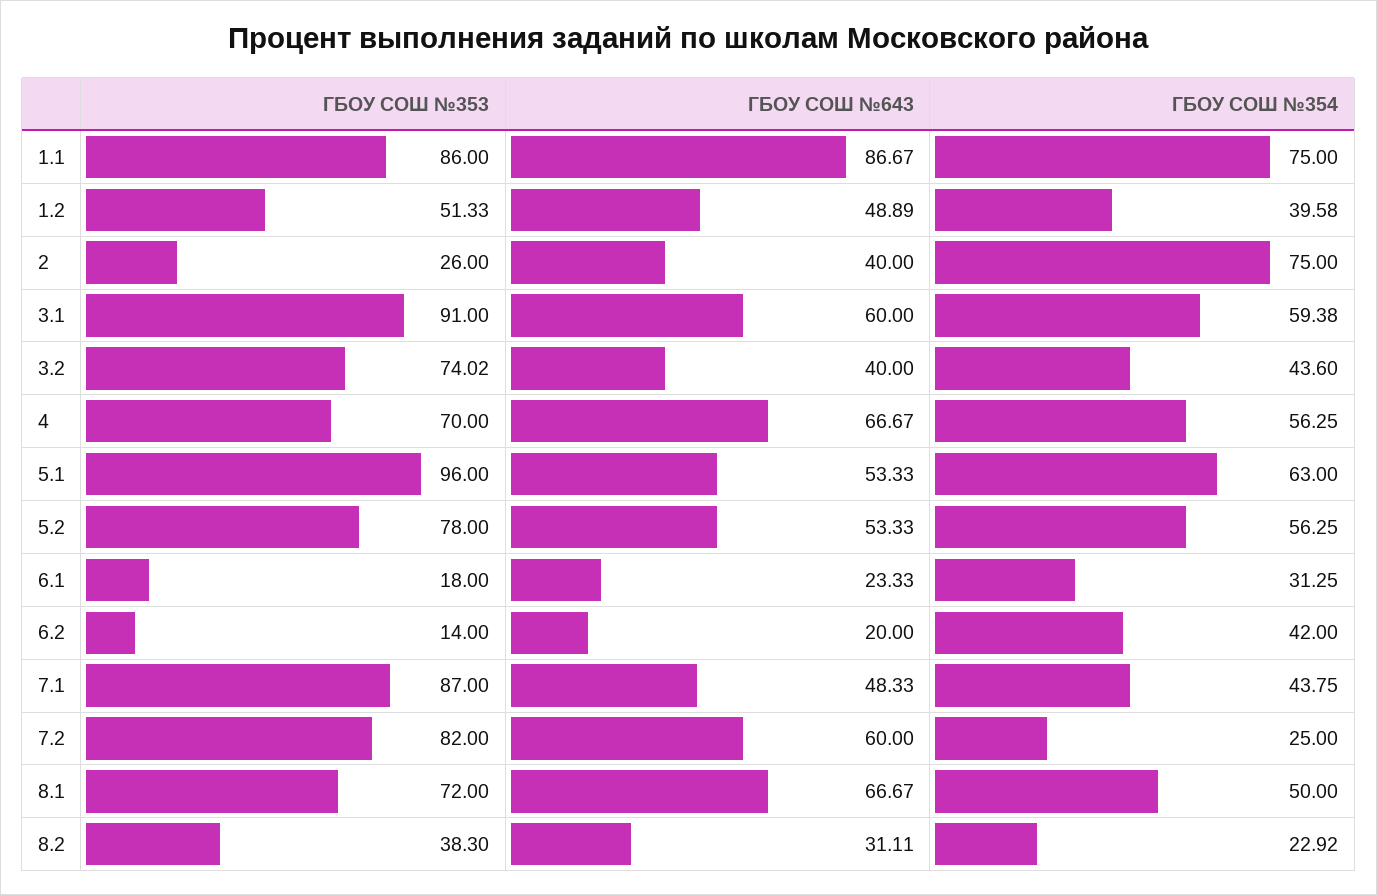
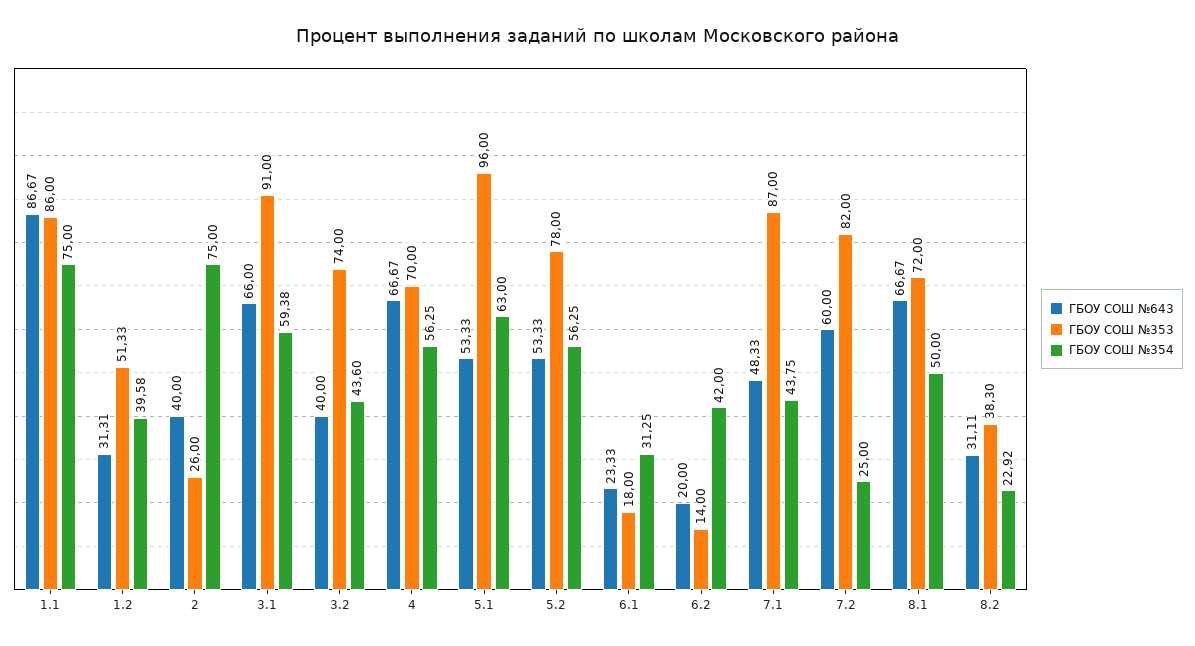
ГБОУ СОШ №643, 1.2: 48.89 -> 31.31
ГБОУ СОШ №643, 3.1: 60 -> 66
ГБОУ СОШ №353, 3.2: 74.02 -> 74

